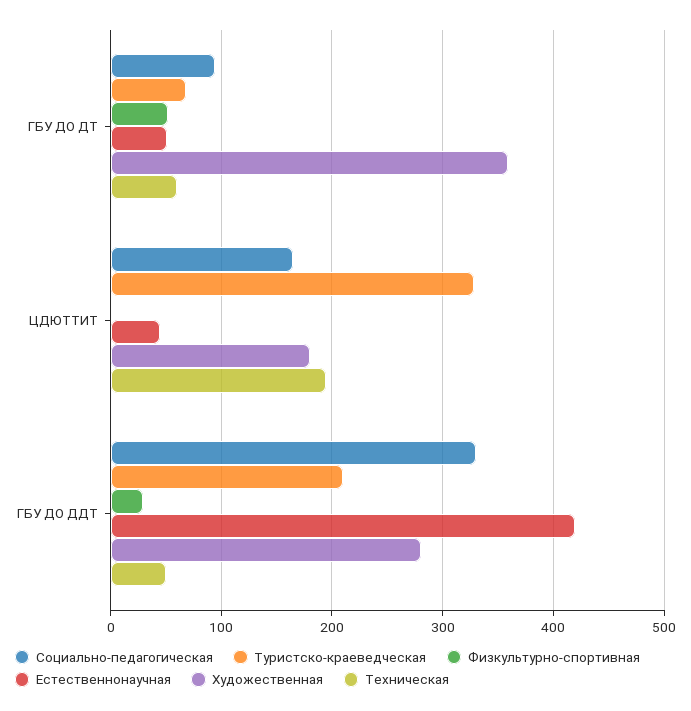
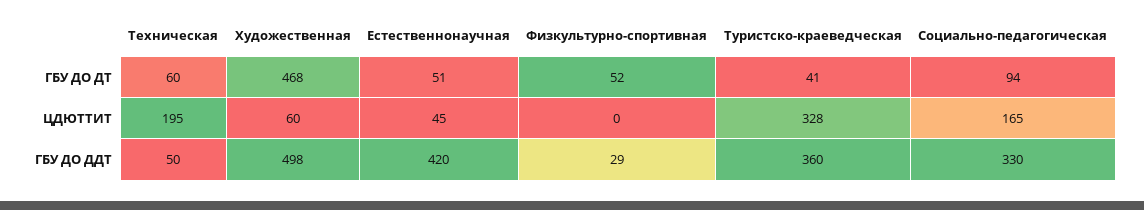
Туристско-краеведческая, ГБУ ДО ДТ: 70 -> 41
Художественная, ГБУ ДО ДТ: 360 -> 468
Художественная, ЦДЮТТИТ: 180 -> 60
Туристско-краеведческая, ГБУ ДО ДДТ: 210 -> 360
Художественная, ГБУ ДО ДДТ: 280 -> 498

